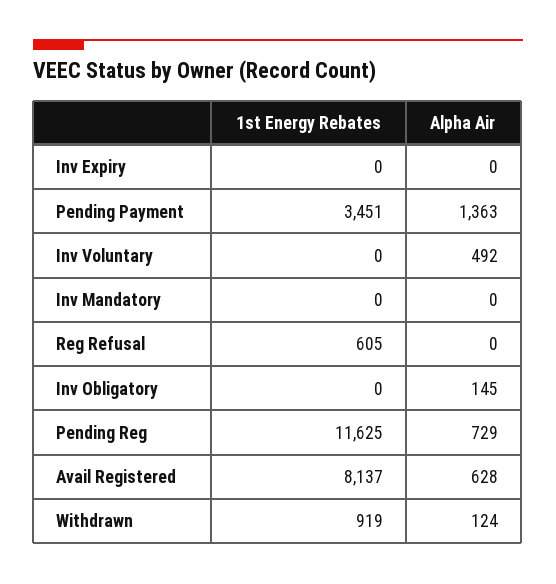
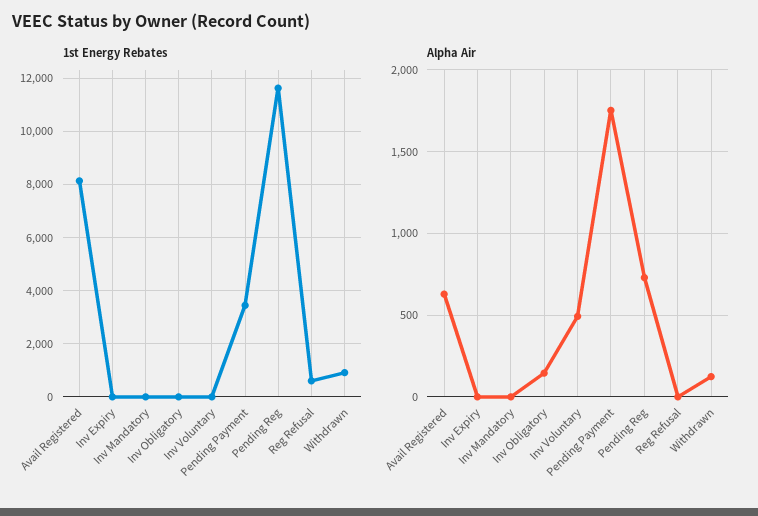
Alpha Air, Pending Payment: 1363 -> 1750

